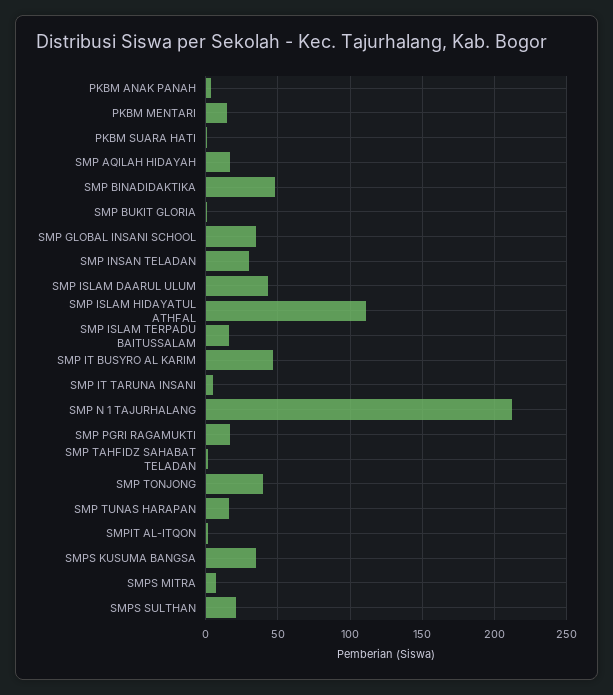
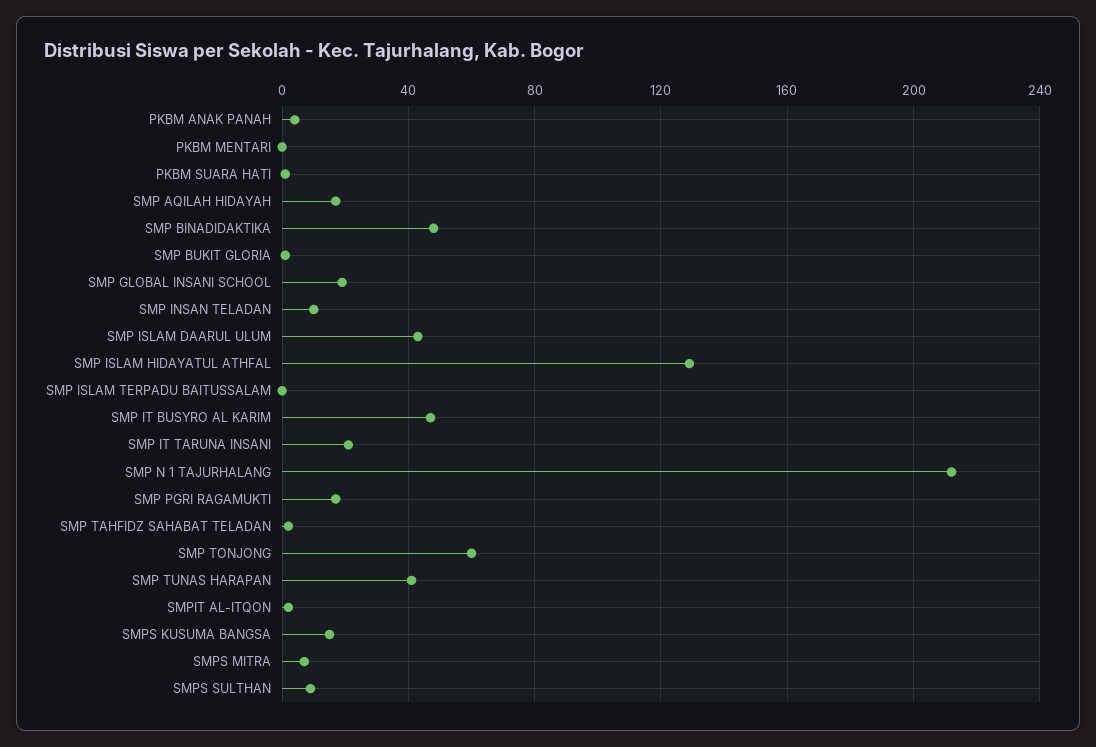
PKBM MENTARI: 15 -> 0
SMP GLOBAL INSANI SCHOOL: 35 -> 20
SMP INSAN TELADAN: 30 -> 10
SMP ISLAM HIDAYATUL ATHFAL: 110 -> 130
SMP ISLAM TERPADU BAITUSSALAM: 15 -> 0
SMP IT TARUNA INSANI: 5 -> 20
SMP TONJONG: 40 -> 60
SMP TUNAS HARAPAN: 15 -> 40
SMPS KUSUMA BANGSA: 35 -> 15
SMPS SULTHAN: 20 -> 10

